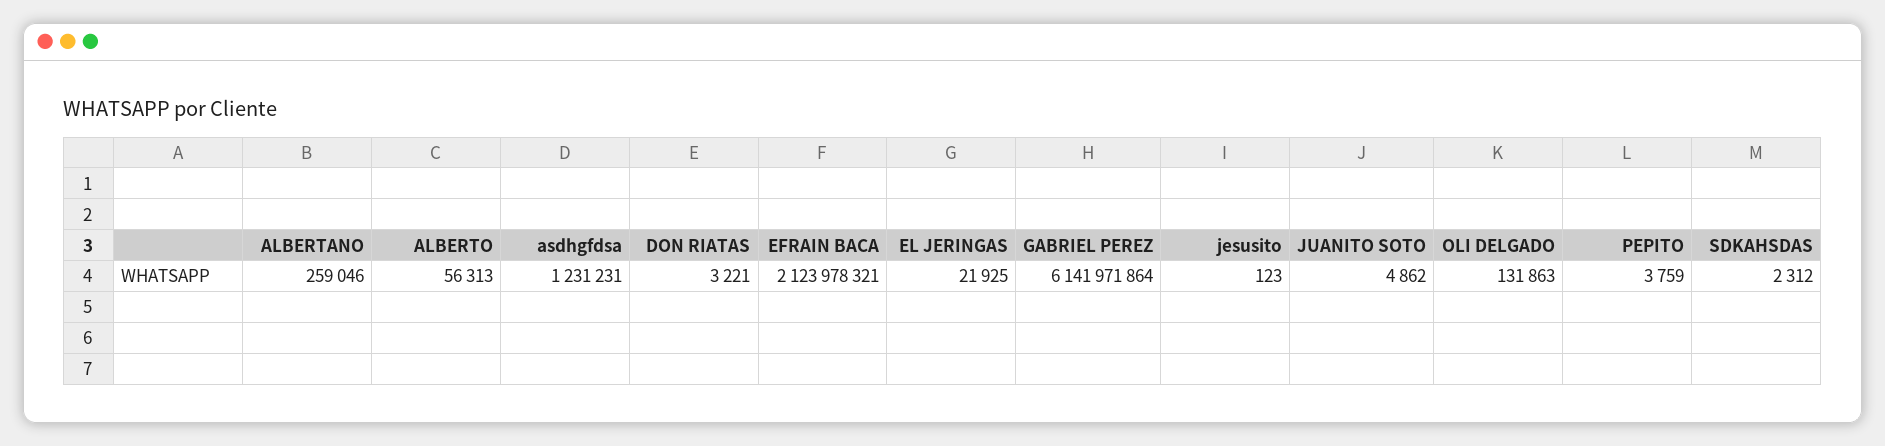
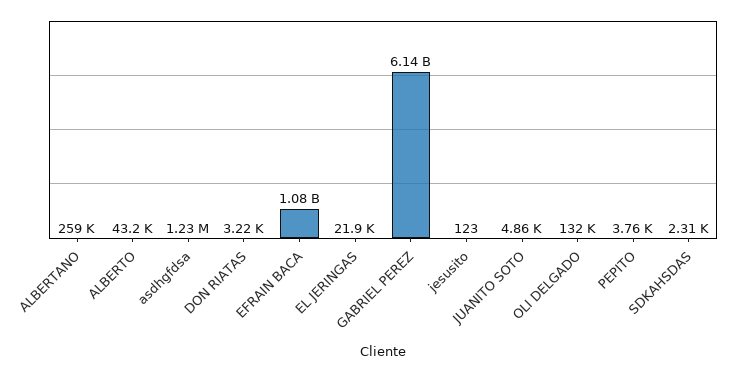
ALBERTO: 56313 -> 43200
EFRAIN BACA: 2123978321 -> 1080000000

